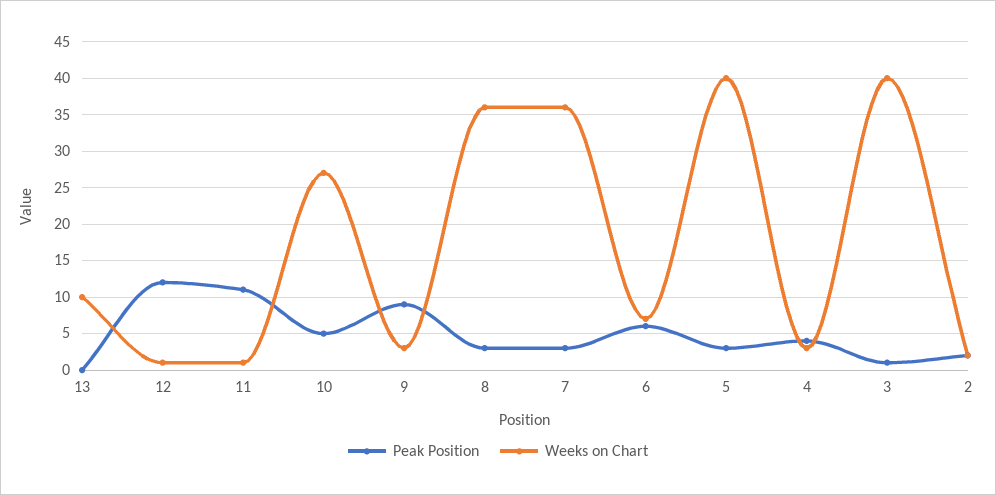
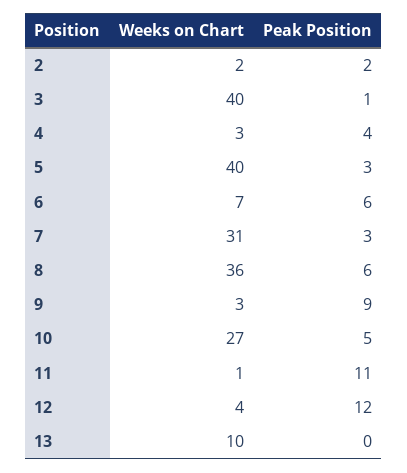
Weeks on Chart, 12: 1 -> 4
Peak Position, 8: 3 -> 6
Weeks on Chart, 7: 36 -> 31

